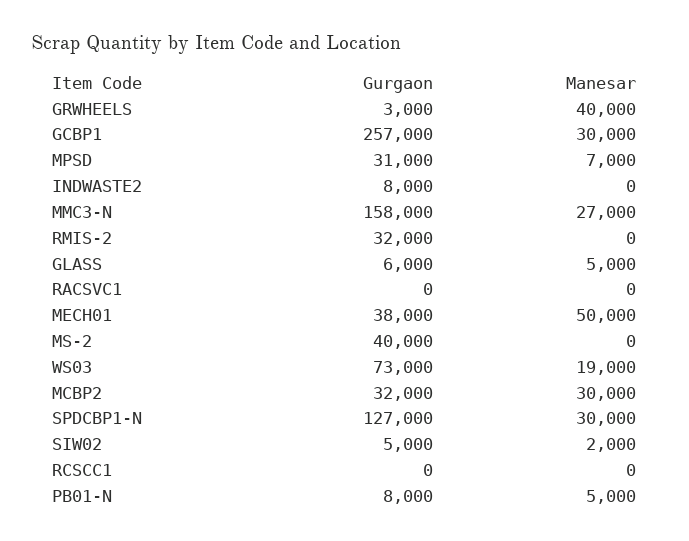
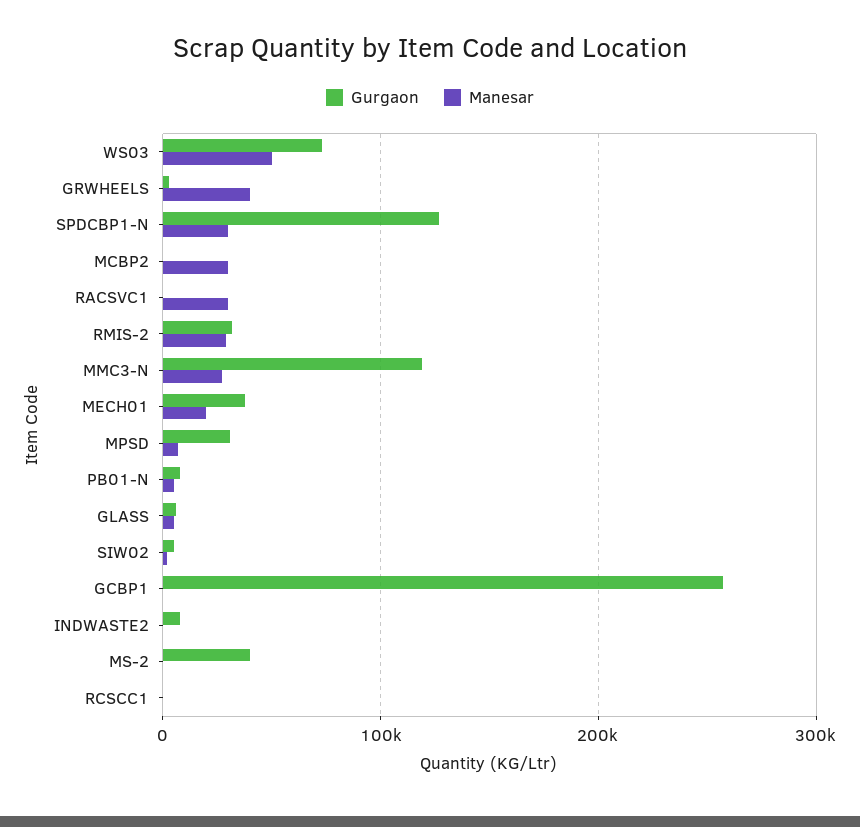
Manesar, GCBP1: 30000 -> 0
Gurgaon, MMC3-N: 158000 -> 120000
Manesar, RMIS-2: 0 -> 30000
Manesar, RACSVC1: 0 -> 30000
Manesar, MECH01: 50000 -> 20000
Manesar, WS03: 19000 -> 50000
Gurgaon, MCBP2: 32000 -> 0

